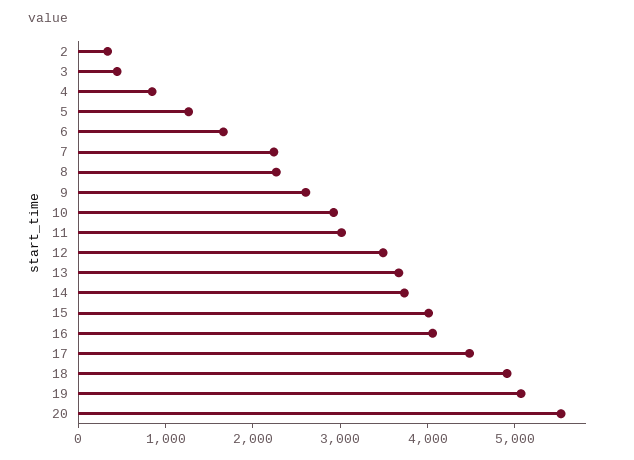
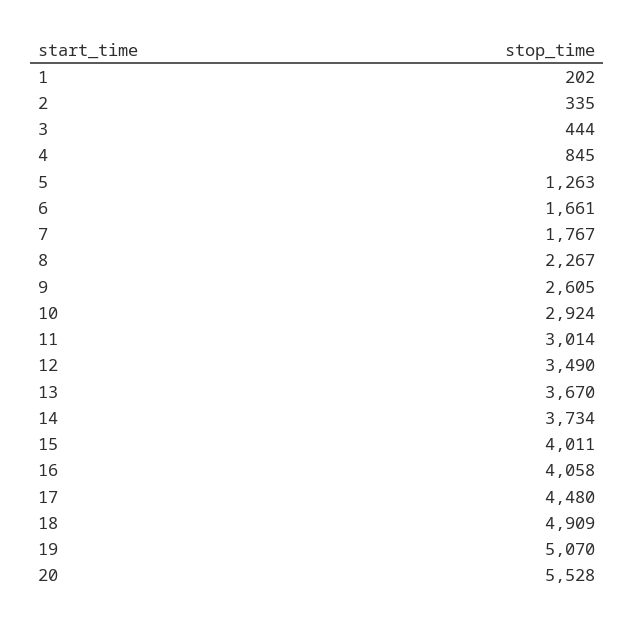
7: 2200 -> 1767
1: none -> 202

